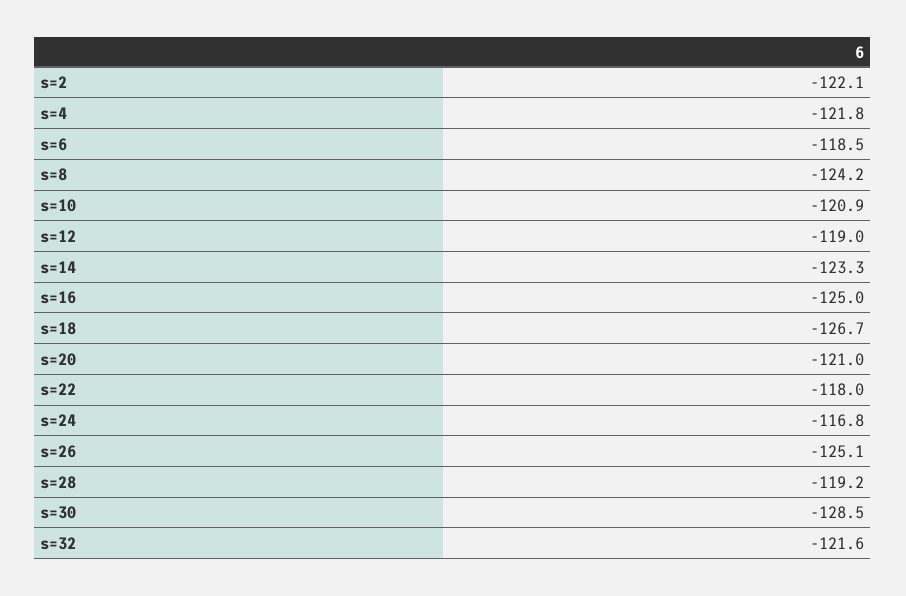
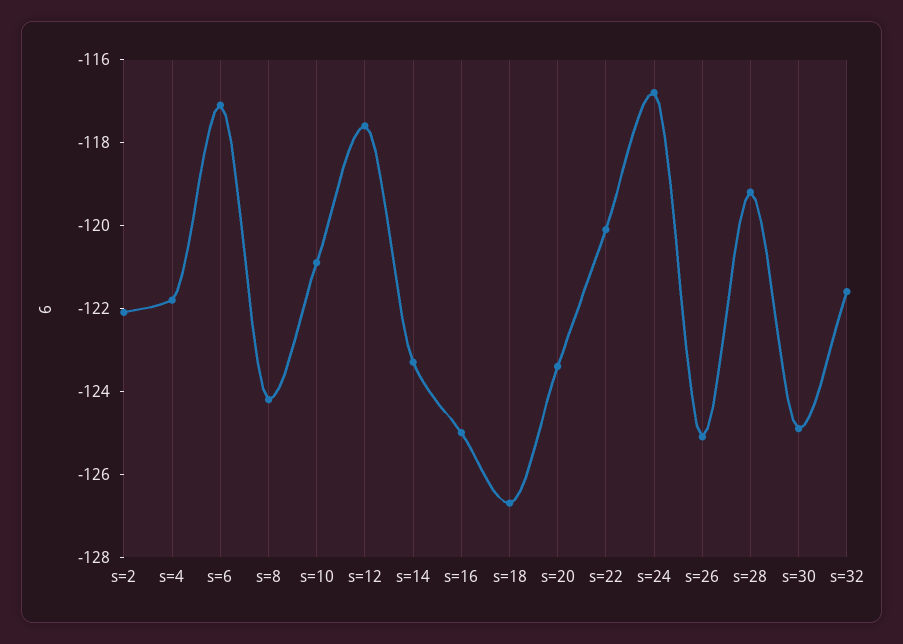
s=6: -118.5 -> -117
s=12: -119 -> -117.5
s=20: -121 -> -123.5
s=22: -118 -> -120
s=30: -128.5 -> -125

